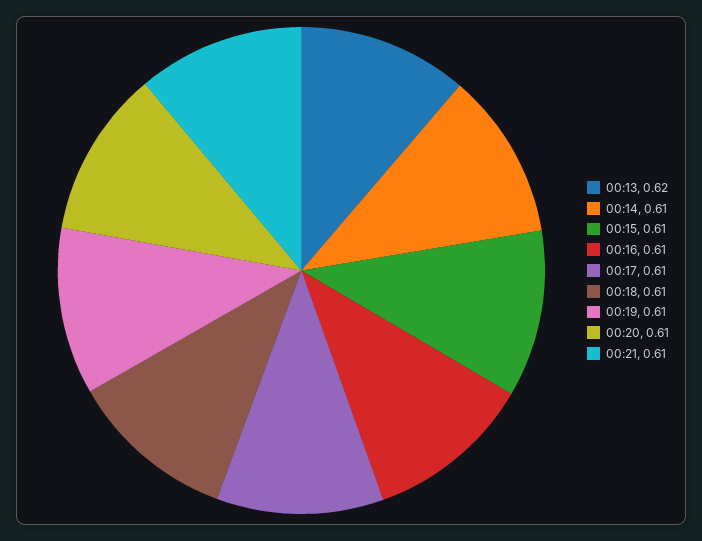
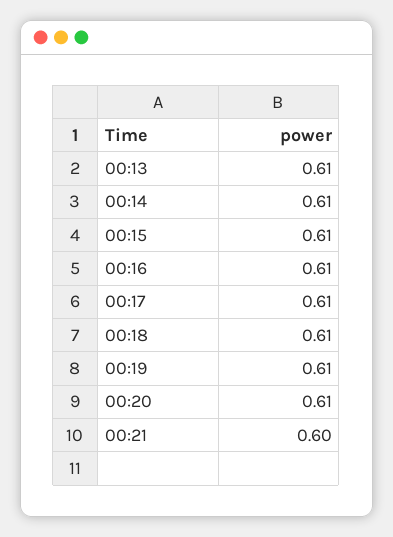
00:13: 0.62 -> 0.61
00:21: 0.61 -> 0.6

